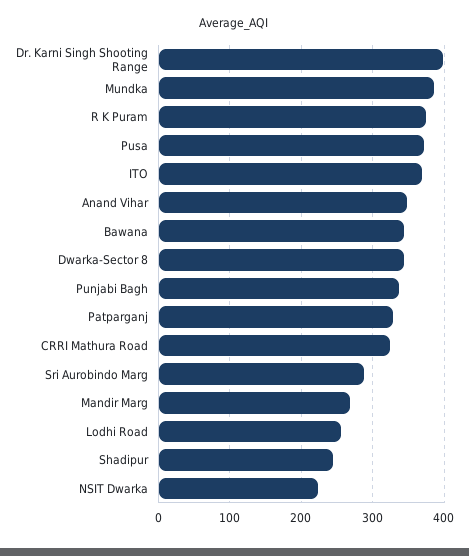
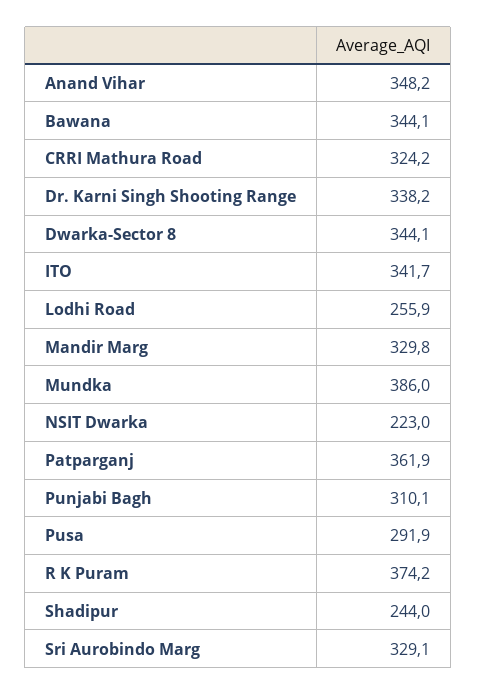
Dr. Karni Singh Shooting Range: 400 -> 338.2
Pusa: 370 -> 291.9
ITO: 370 -> 341.7
Punjabi Bagh: 340 -> 310.1
Patparganj: 330 -> 361.9
Sri Aurobindo Marg: 290 -> 329.1
Mandir Marg: 270 -> 329.8

